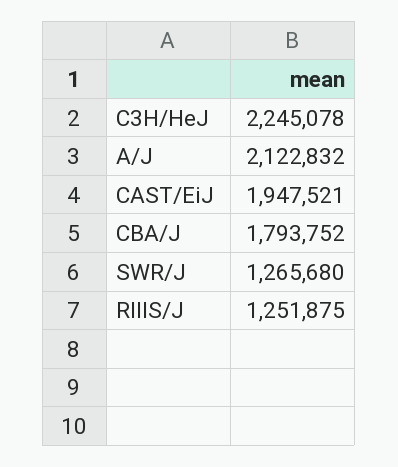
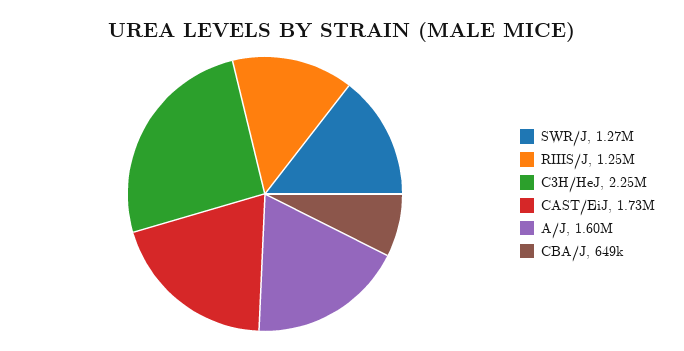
A/J: 2122832 -> 1600000
CAST/EiJ: 1947521 -> 1730000
CBA/J: 1793752 -> 649000

